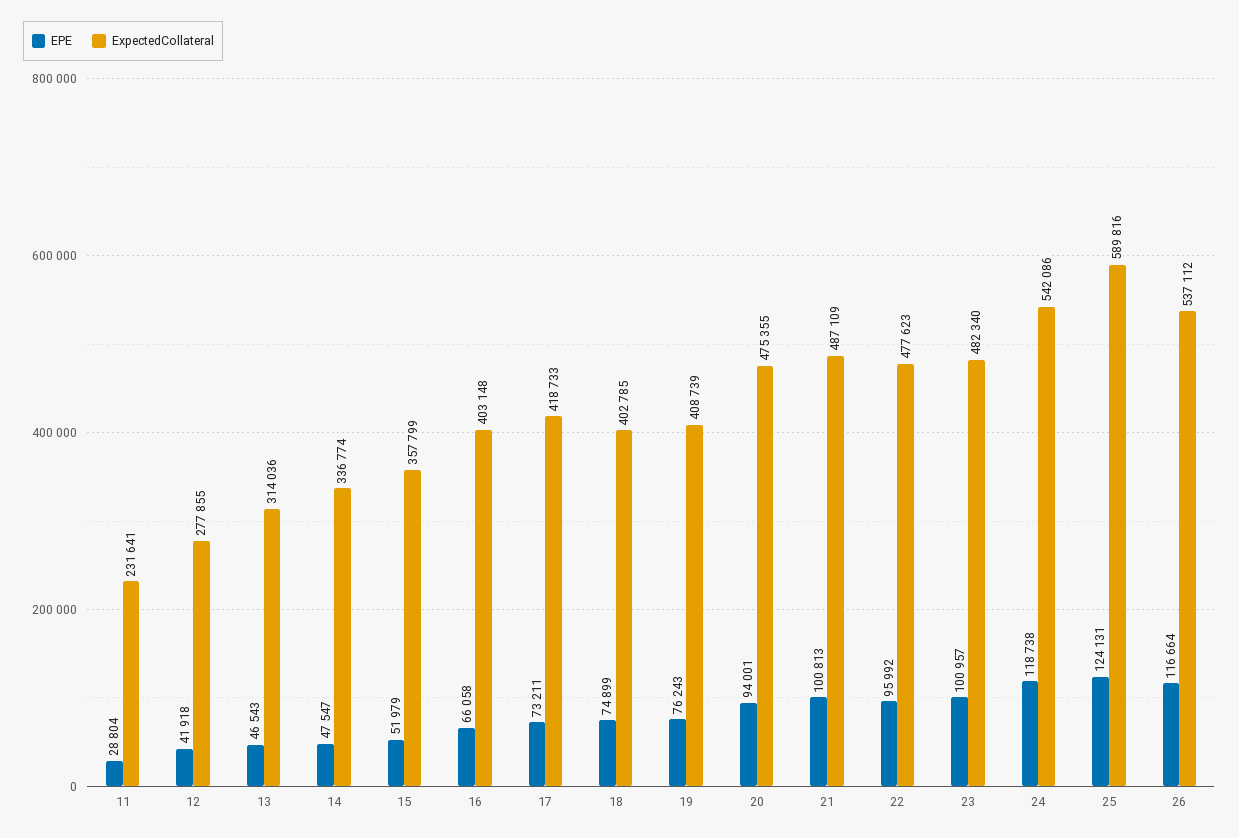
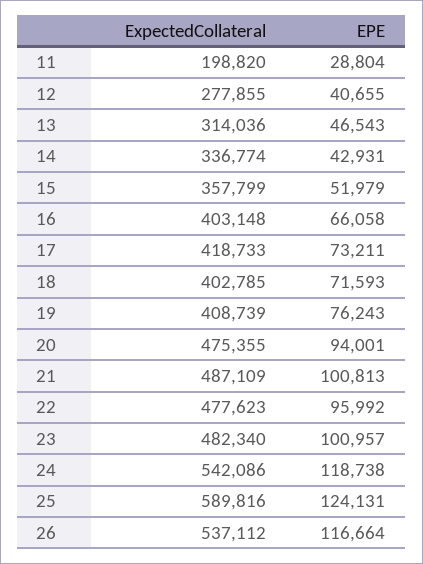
ExpectedCollateral, 11: 231641 -> 198820
EPE, 12: 41918 -> 40655
EPE, 14: 47547 -> 42931
EPE, 18: 74899 -> 71593

